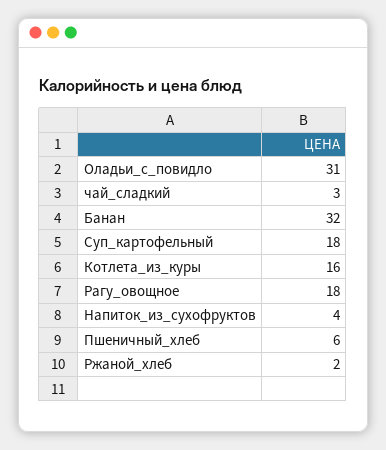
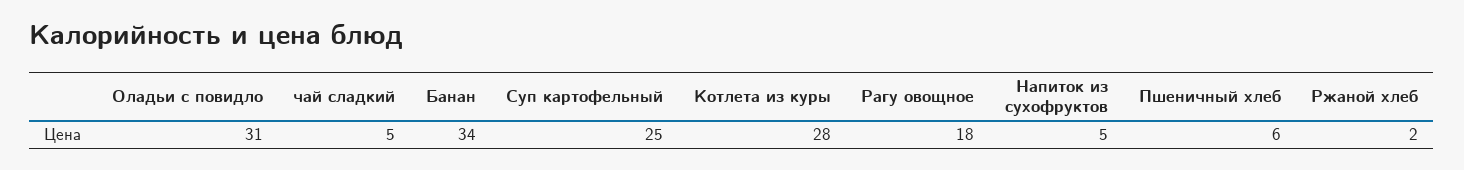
чай_сладкий: 3 -> 5
Банан: 32 -> 34
Суп_картофельный: 18 -> 25
Котлета_из_куры: 16 -> 28
Напиток_из_сухофруктов: 4 -> 5

